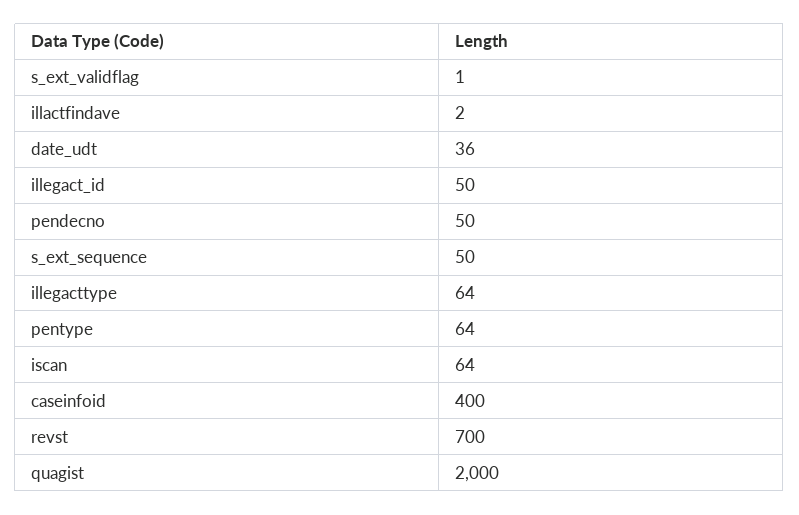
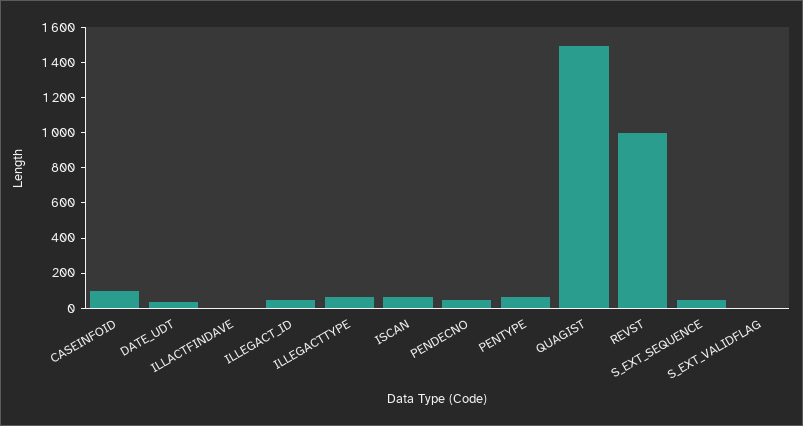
caseinfoid: 400 -> 100
revst: 700 -> 1000
quagist: 2000 -> 1500

